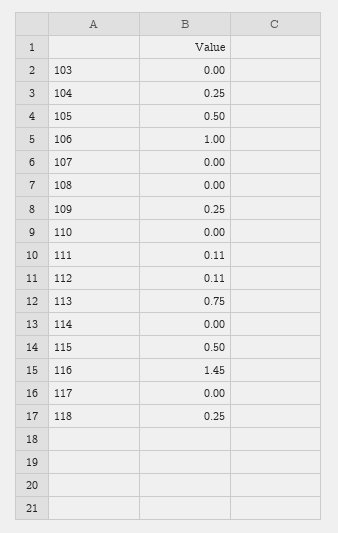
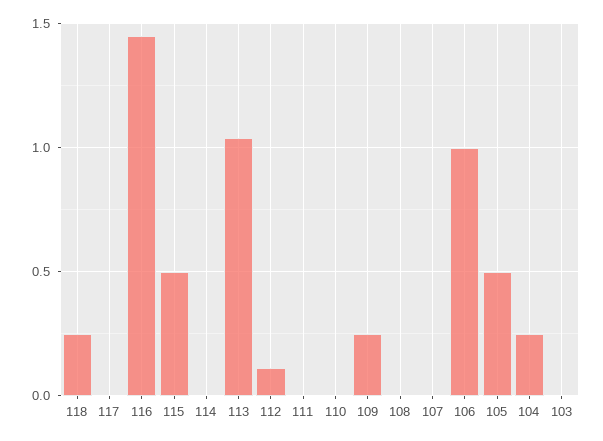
111: 0.11 -> 0
113: 0.75 -> 1.05

